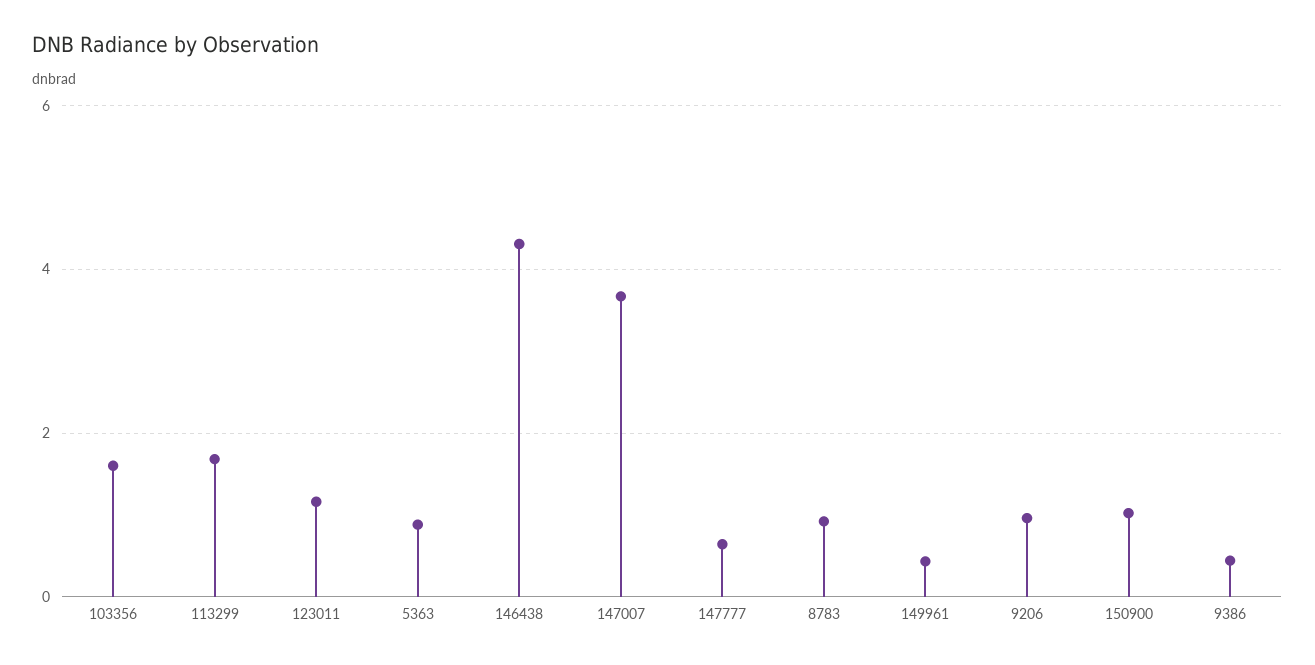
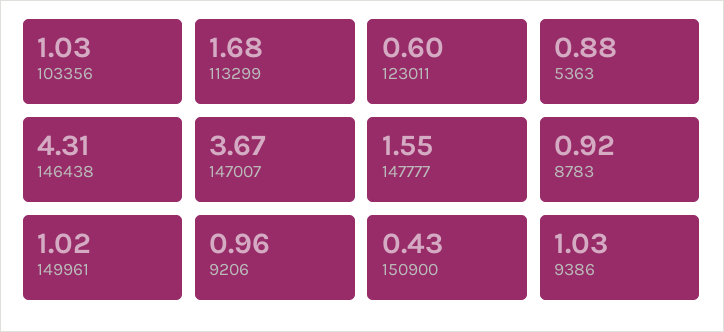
103356: 1.6 -> 1.03
123011: 1.2 -> 0.6
147777: 0.6 -> 1.55
149961: 0.4 -> 1.02
150900: 1 -> 0.43
9386: 0.4 -> 1.03

